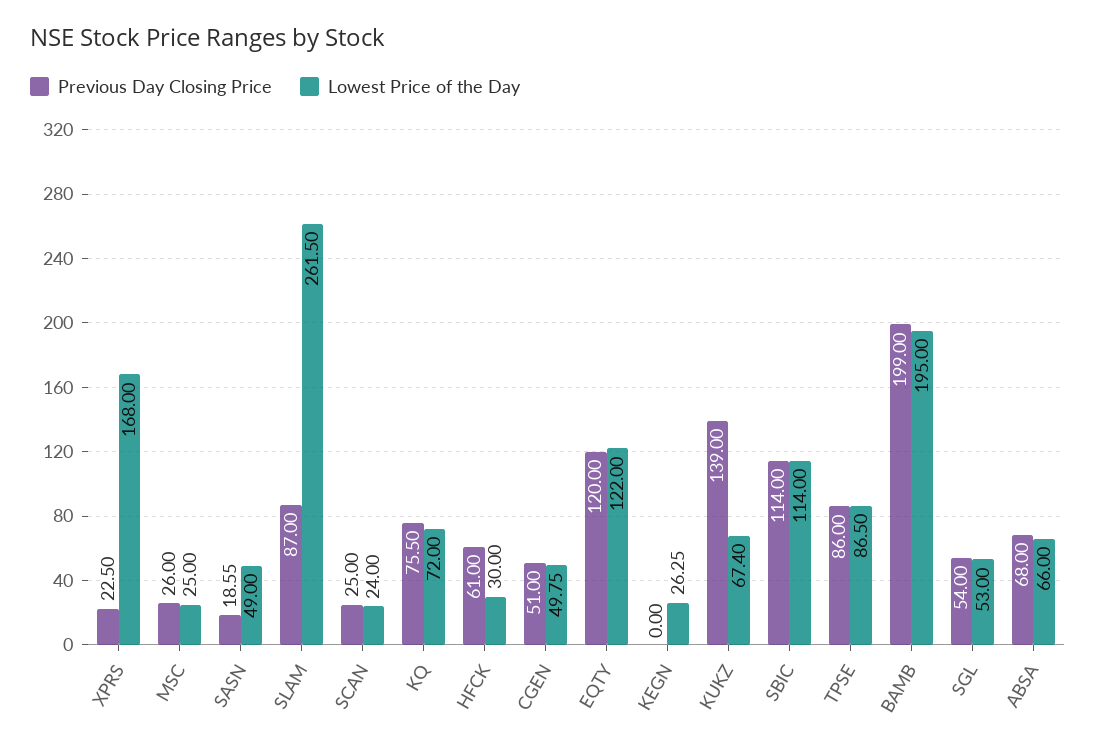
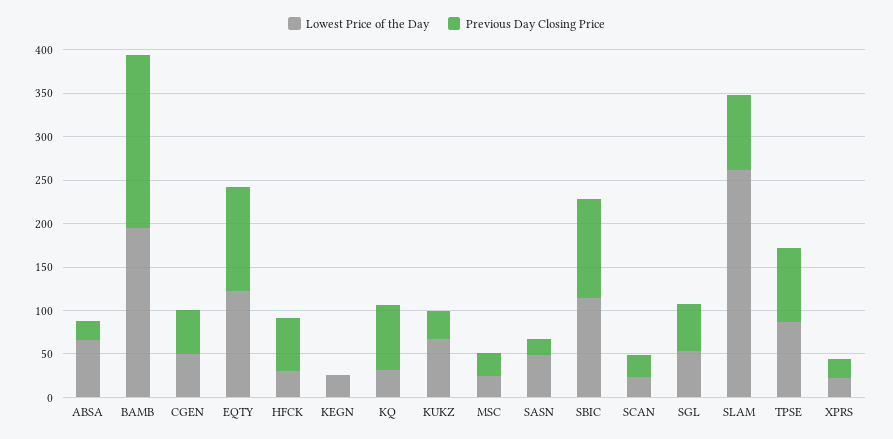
Lowest Price of the Day, XPRS: 168 -> 20
Lowest Price of the Day, KQ: 72 -> 30
Previous Day Closing Price, KUKZ: 139 -> 30
Previous Day Closing Price, ABSA: 68 -> 20

